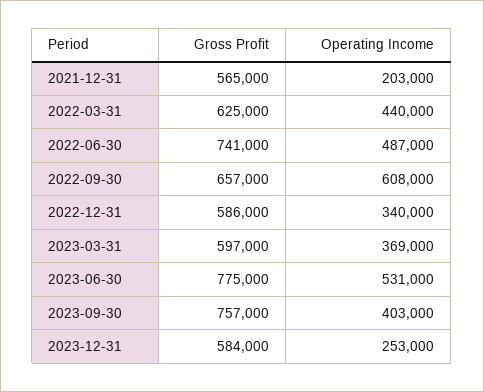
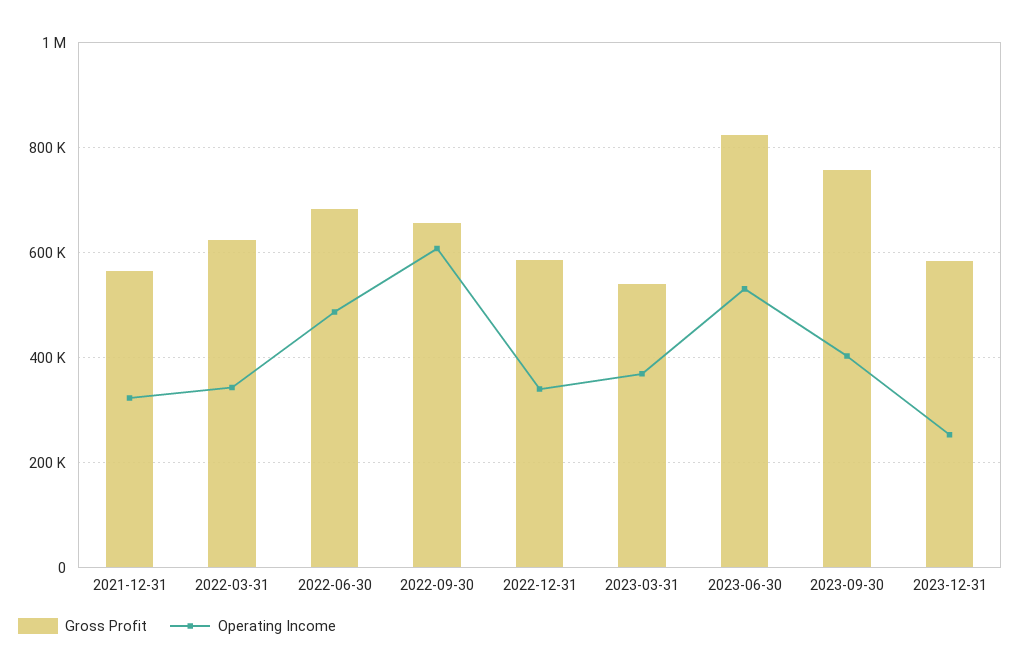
Operating Income, 2021-12-31: 203000 -> 320000
Operating Income, 2022-03-31: 440000 -> 340000
Gross Profit, 2022-06-30: 741000 -> 680000
Gross Profit, 2023-03-31: 597000 -> 540000
Gross Profit, 2023-06-30: 775000 -> 820000

